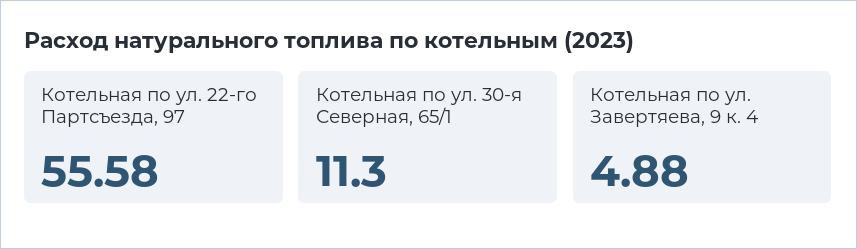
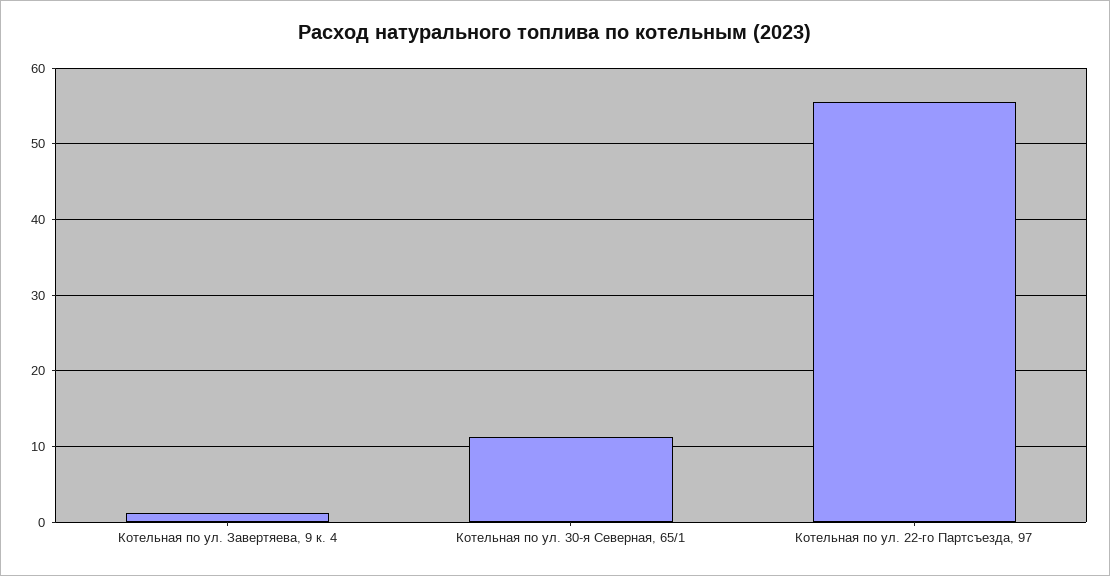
Котельная по ул. Завертяева, 9 к. 4: 4.88 -> 1

